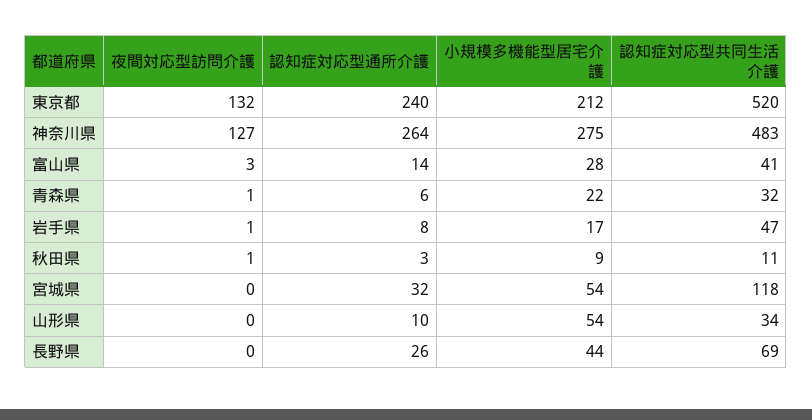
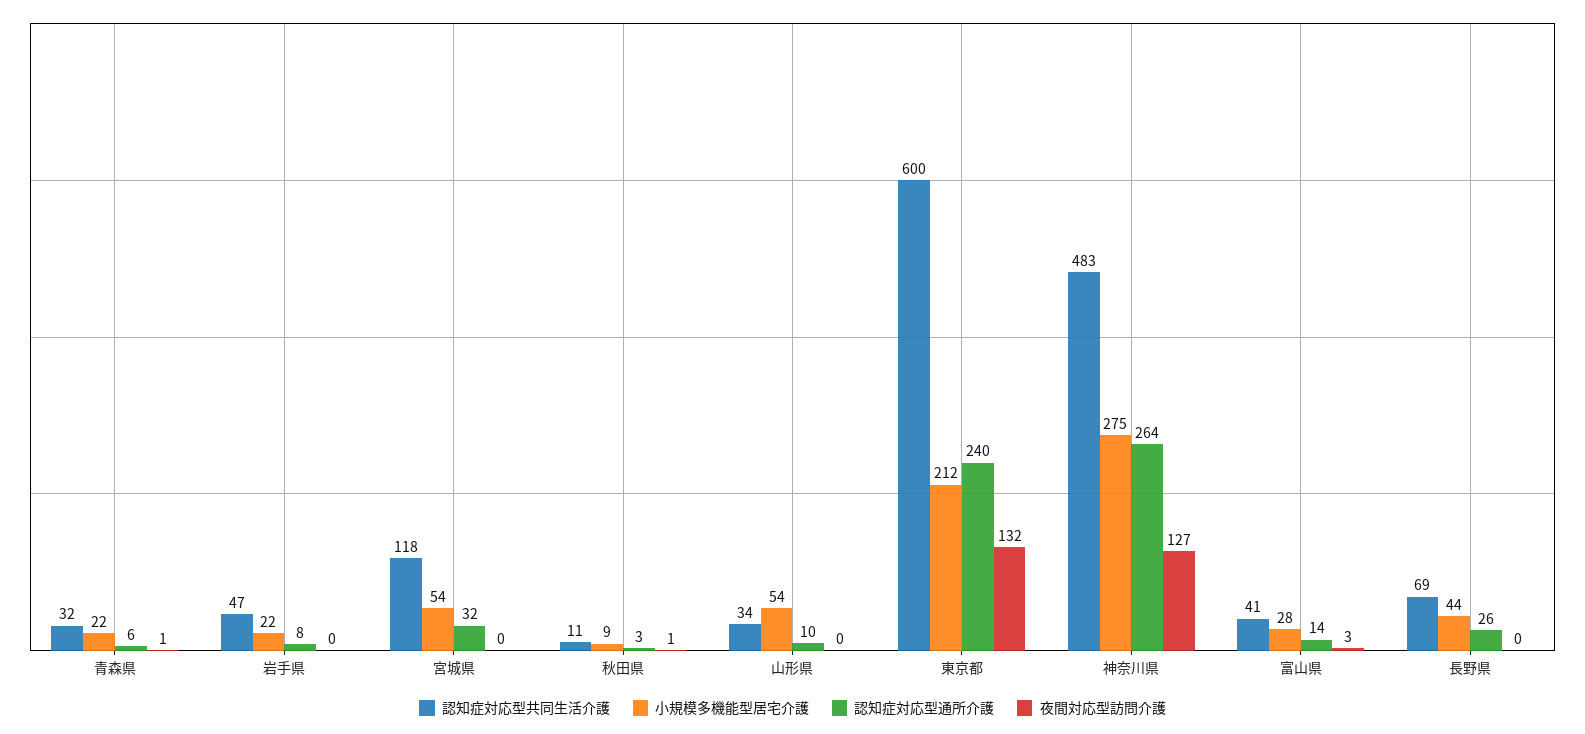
認知症対応型共同生活介護, 東京都: 520 -> 600
夜間対応型訪問介護, 岩手県: 1 -> 0
小規模多機能型居宅介護, 岩手県: 17 -> 22

